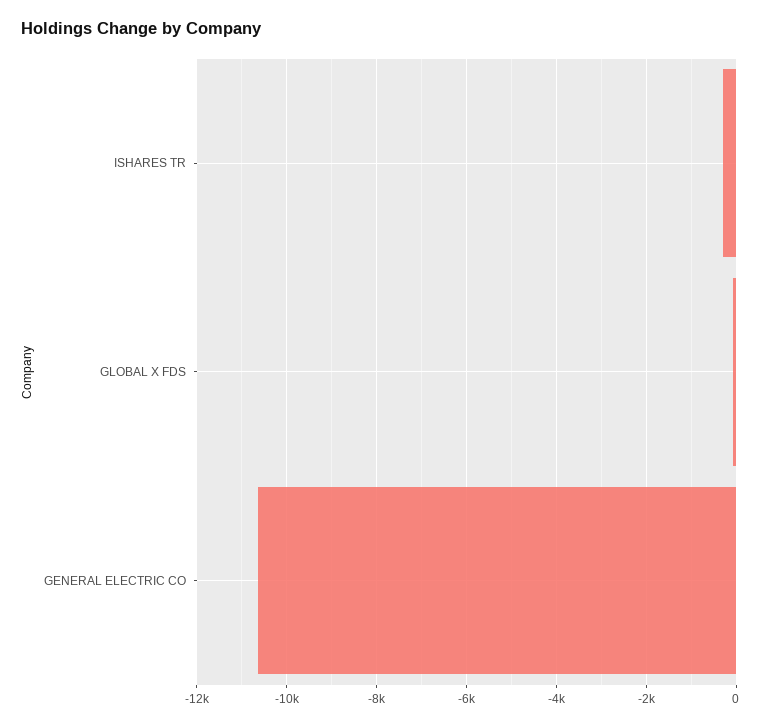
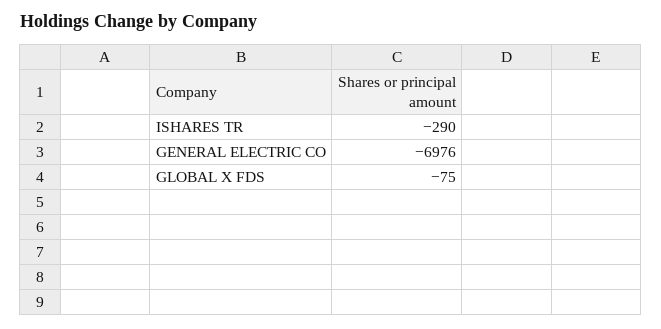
GENERAL ELECTRIC CO: -10600 -> -6976

